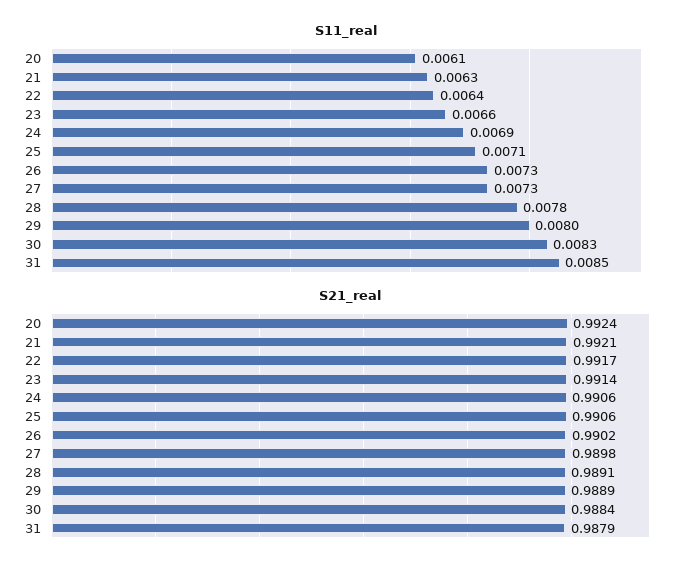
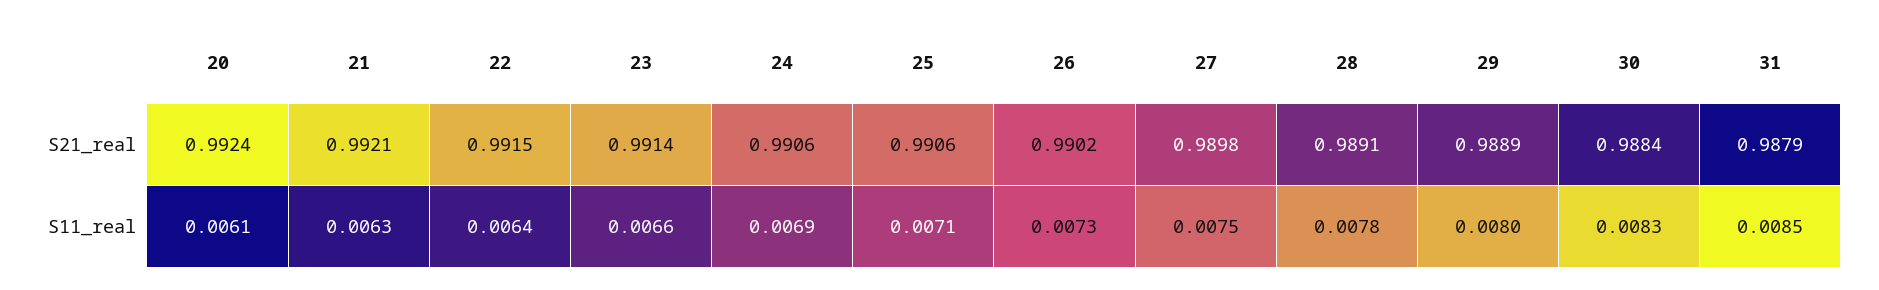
S11_real, 27: 0.0073 -> 0.0075
S21_real, 22: 0.9917 -> 0.9915

